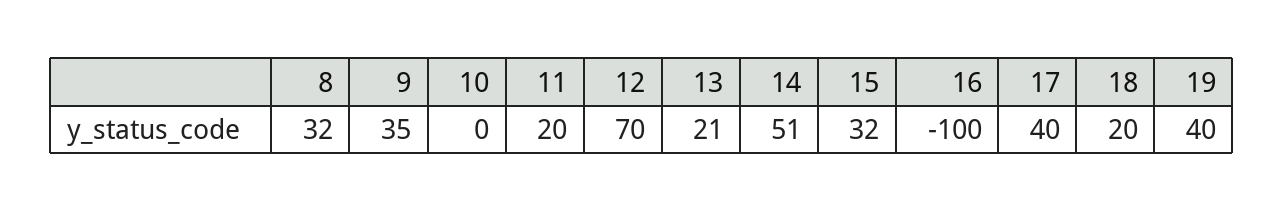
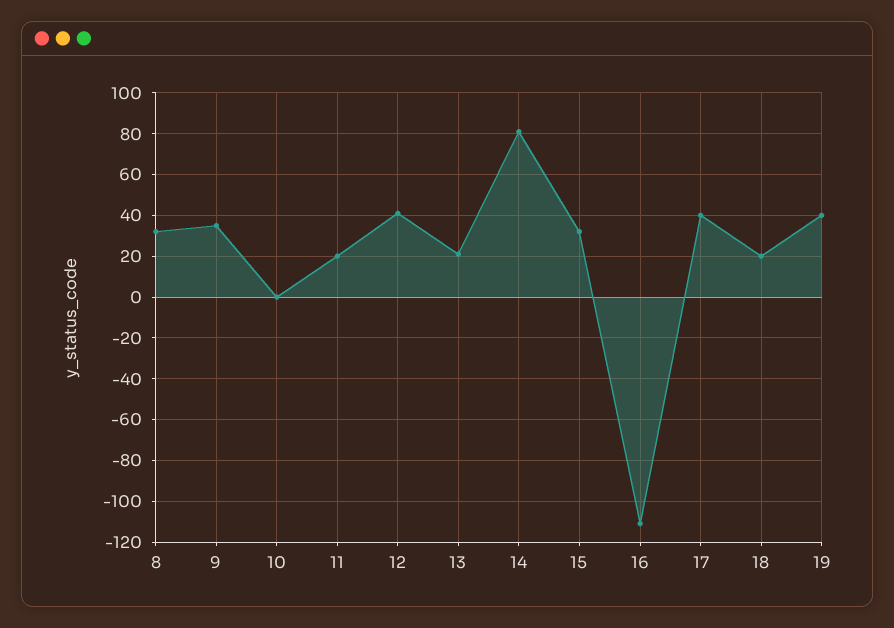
12: 70 -> 40
14: 51 -> 80
16: -100 -> -110

